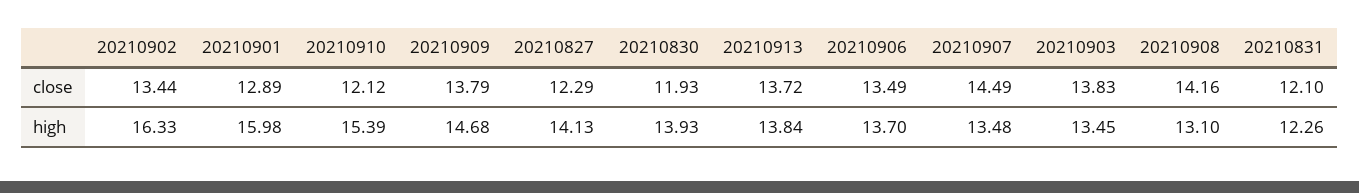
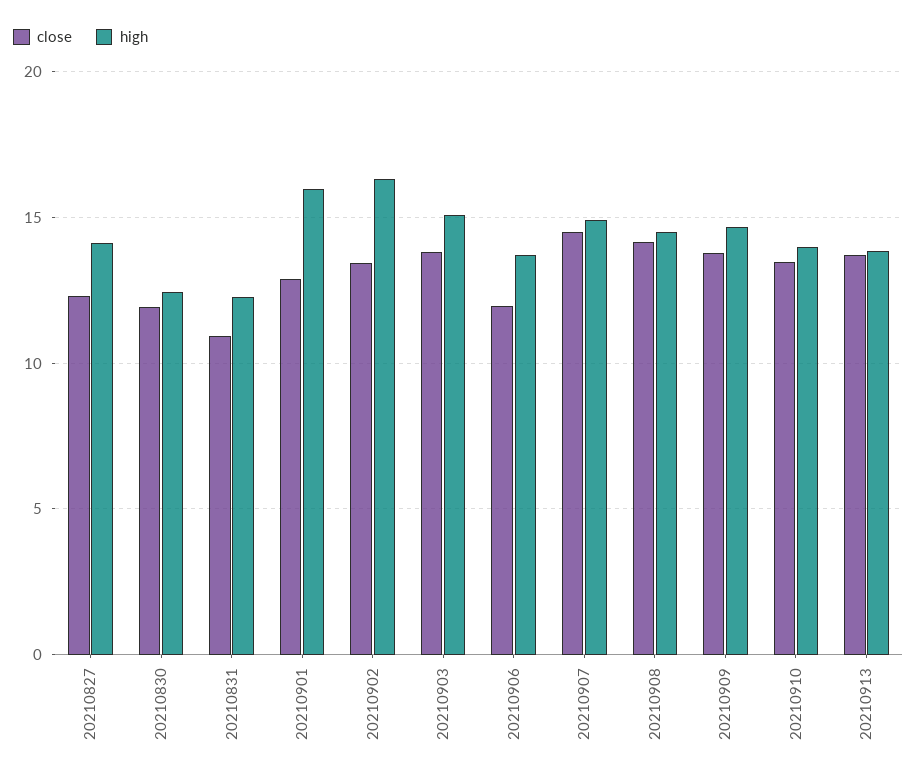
close, 20210910: 12.12 -> 13.5
close, 20210906: 13.49 -> 12
close, 20210831: 12.1 -> 11
high, 20210910: 15.39 -> 14
high, 20210830: 13.93 -> 12.5
high, 20210907: 13.48 -> 15
high, 20210903: 13.45 -> 15
high, 20210908: 13.1 -> 14.5

